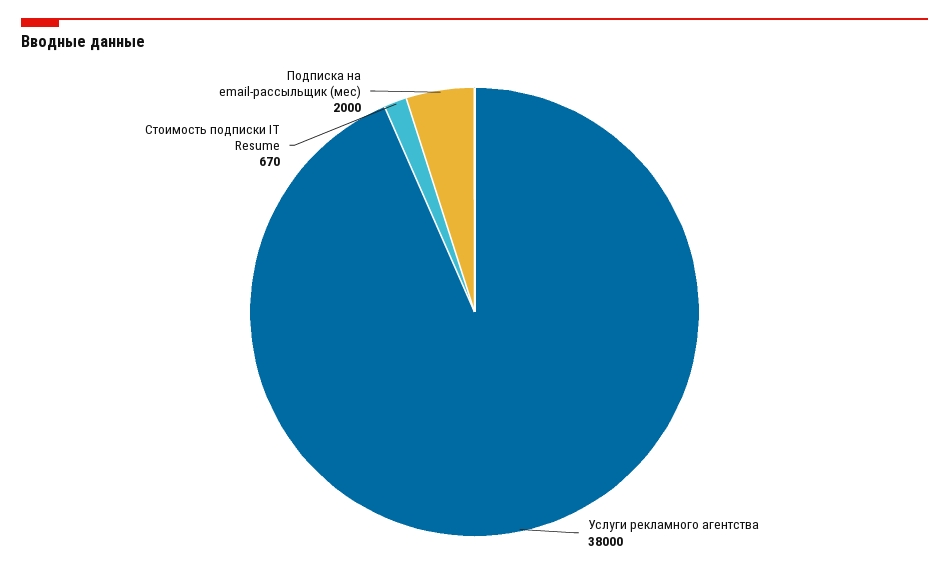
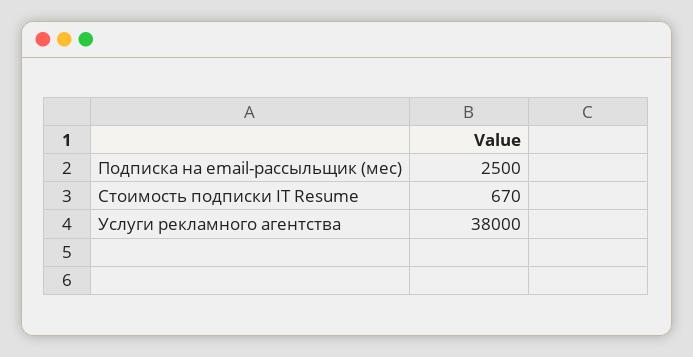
Подписка на email-рассыльщик (мес): 2000 -> 2500

